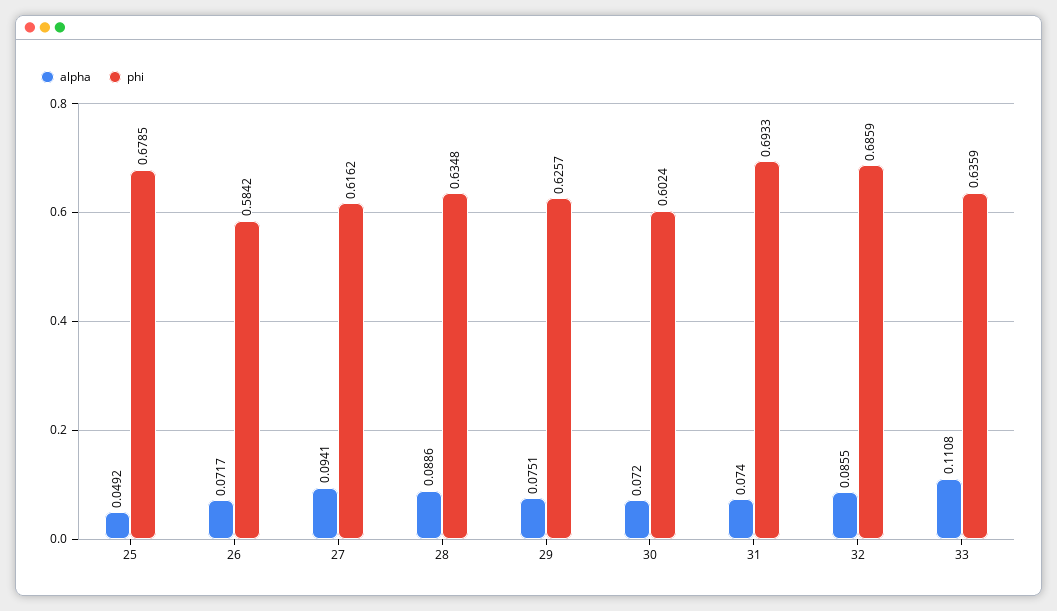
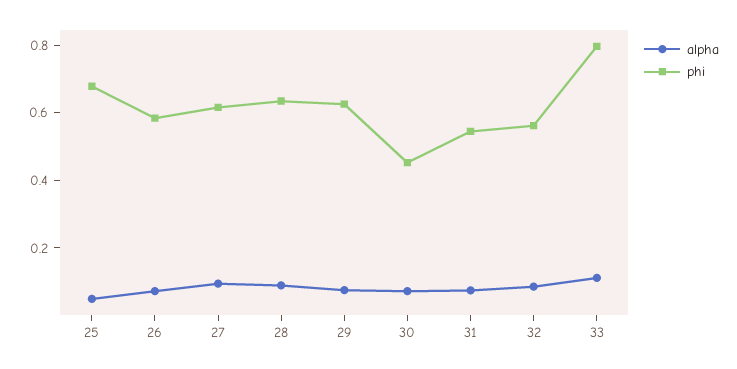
phi, 30: 0.6024 -> 0.45
phi, 31: 0.6933 -> 0.55
phi, 32: 0.6859 -> 0.55
phi, 33: 0.6359 -> 0.8

